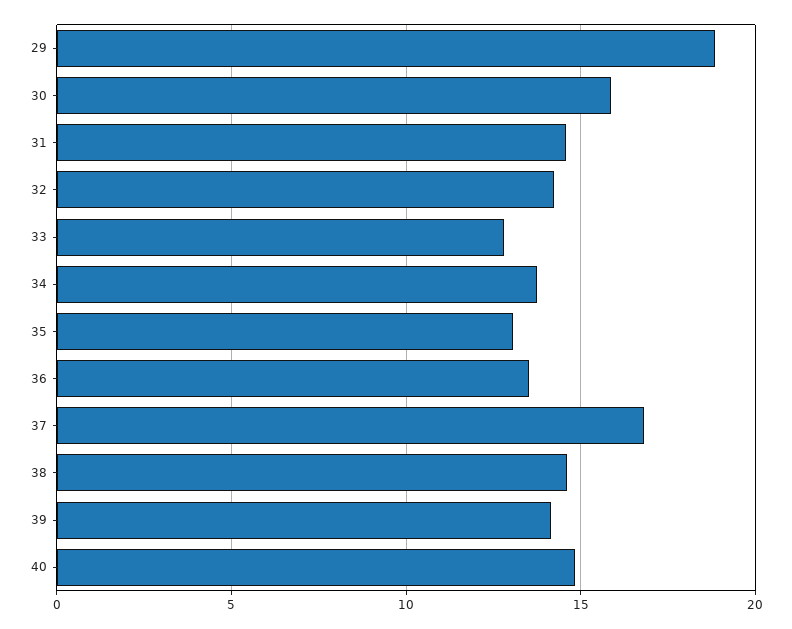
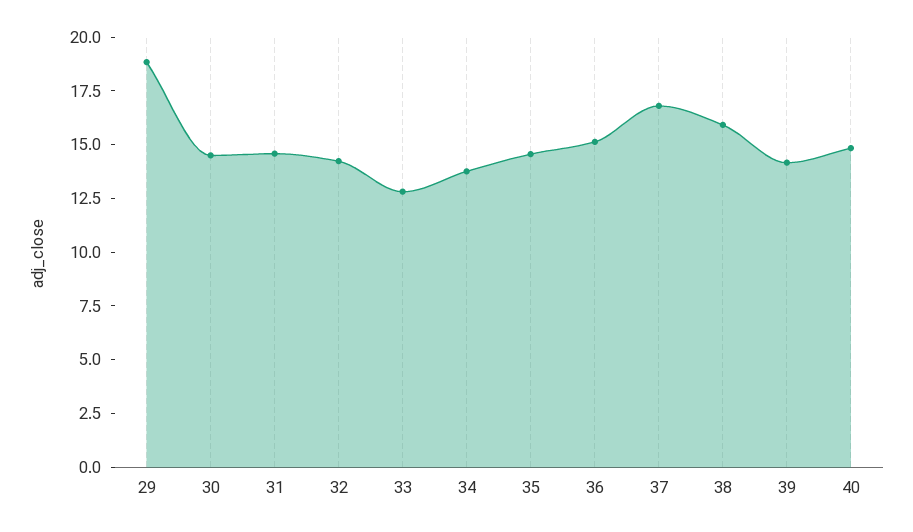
30: 16 -> 14.5
35: 13 -> 14.5
36: 13.5 -> 15
38: 14.5 -> 16

